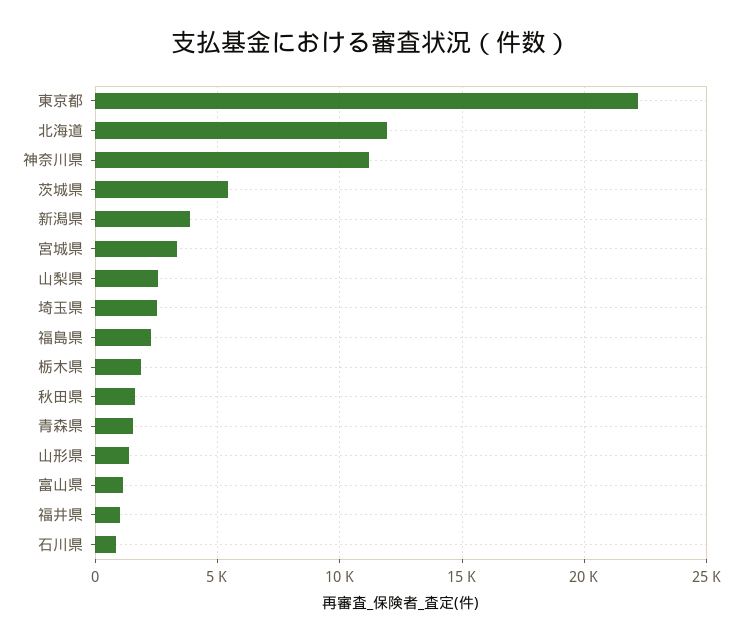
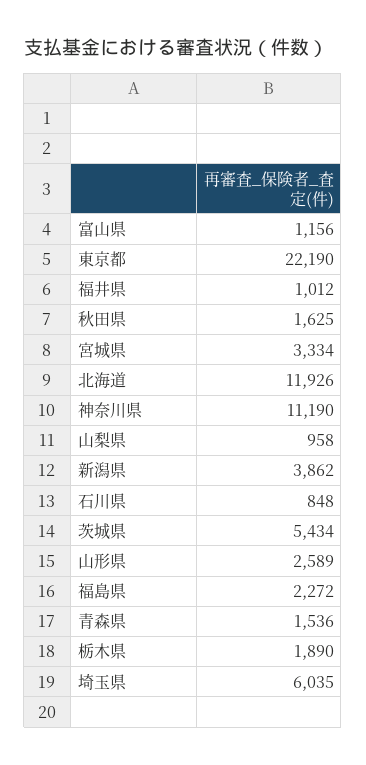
山梨県: 2500 -> 958
埼玉県: 2500 -> 6035
山形県: 1500 -> 2589

